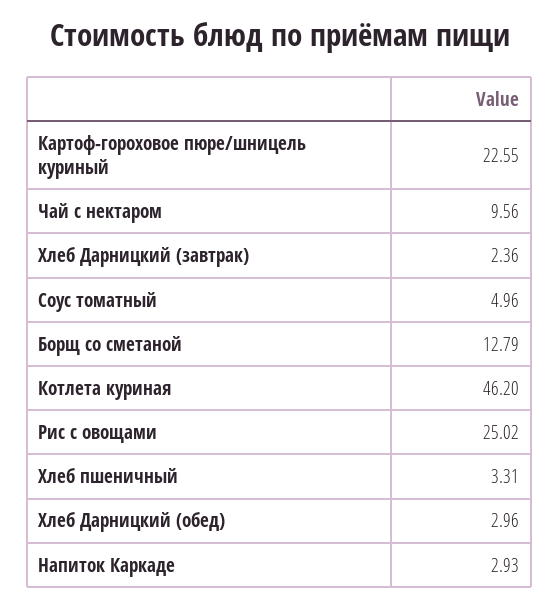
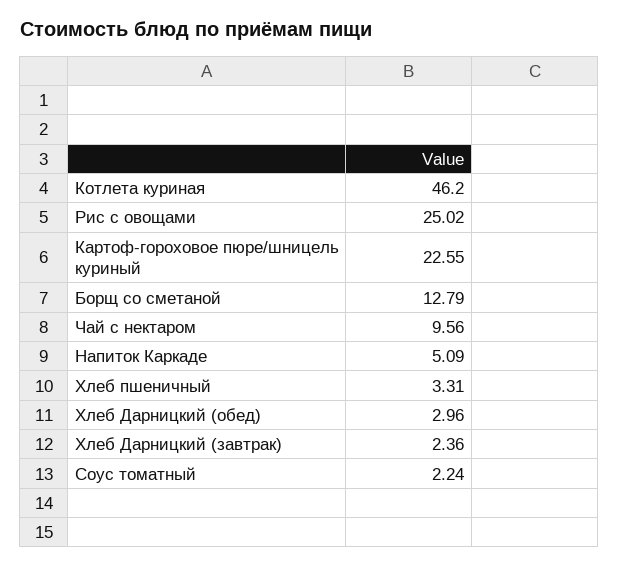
Соус томатный: 4.96 -> 2.24
Напиток Каркаде: 2.93 -> 5.09

